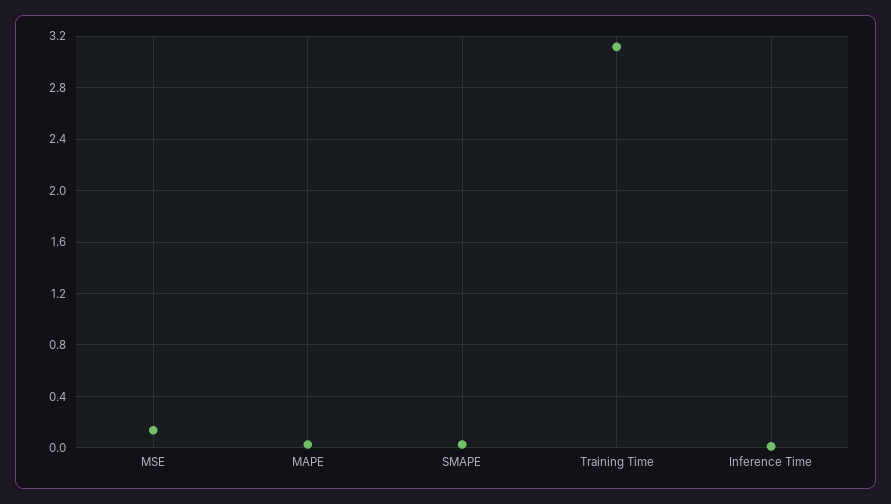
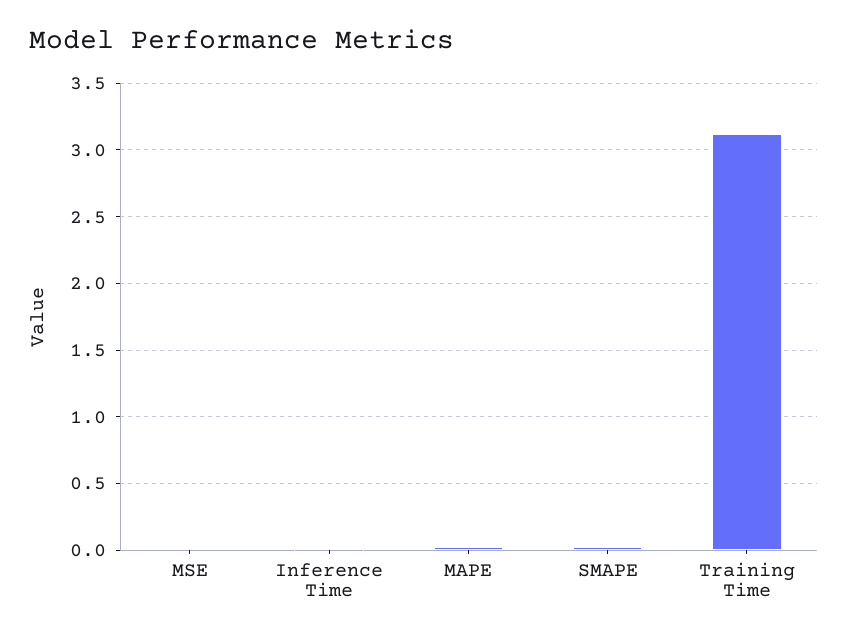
MSE: 0.15 -> 0

